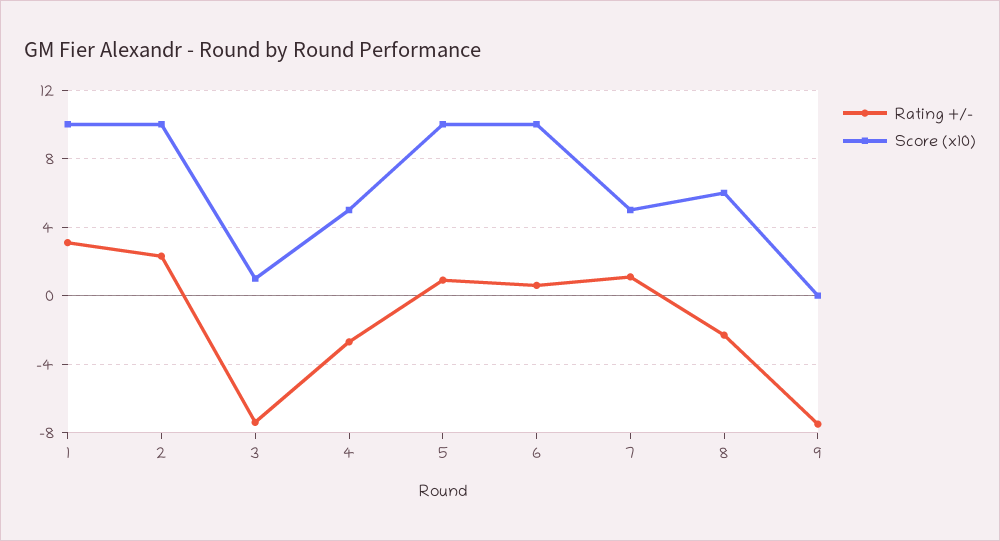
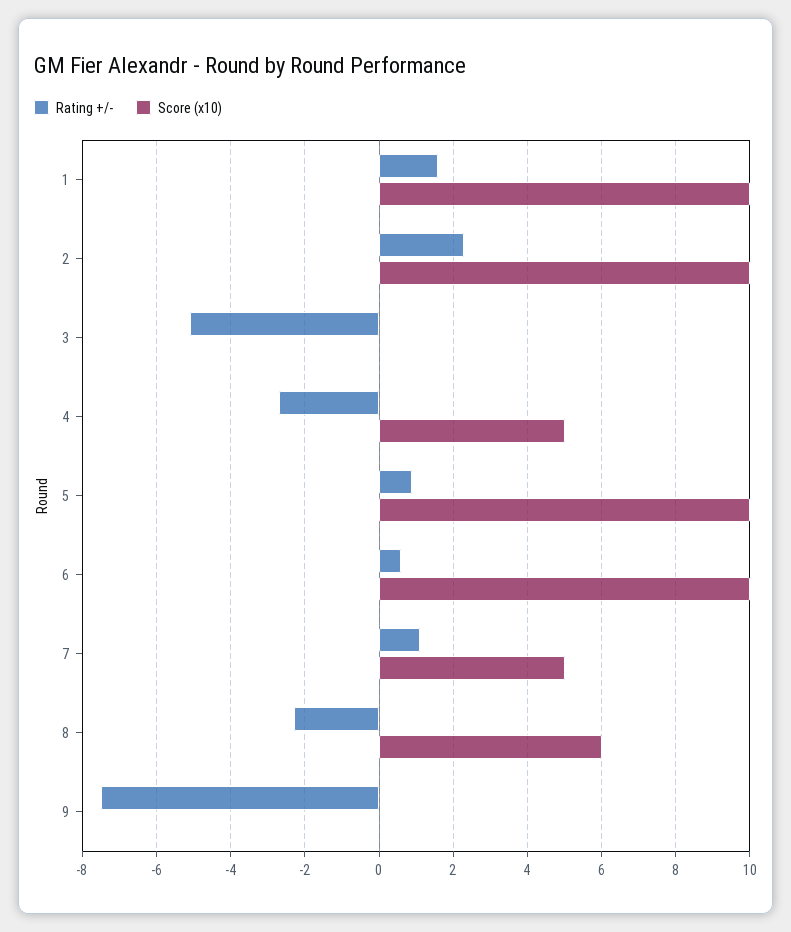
Rating +/-, 1: 3 -> 1.5
Rating +/-, 3: -7.5 -> -5
Score (x10), 3: 1 -> 0

